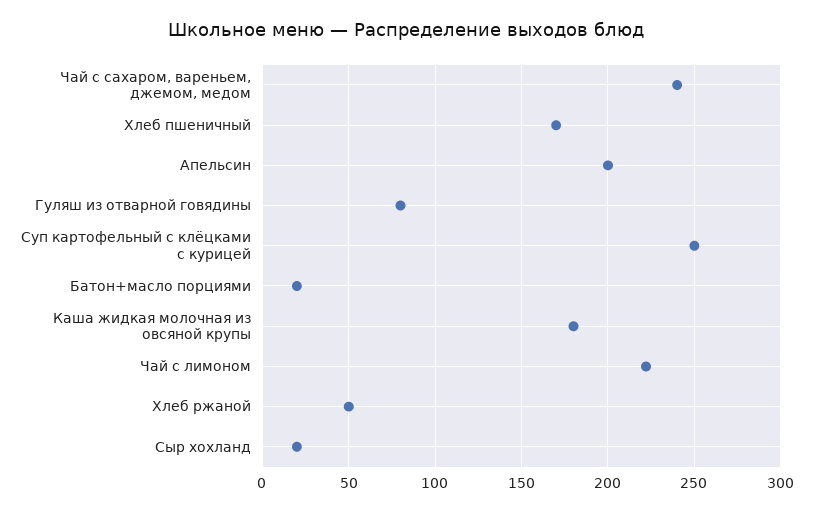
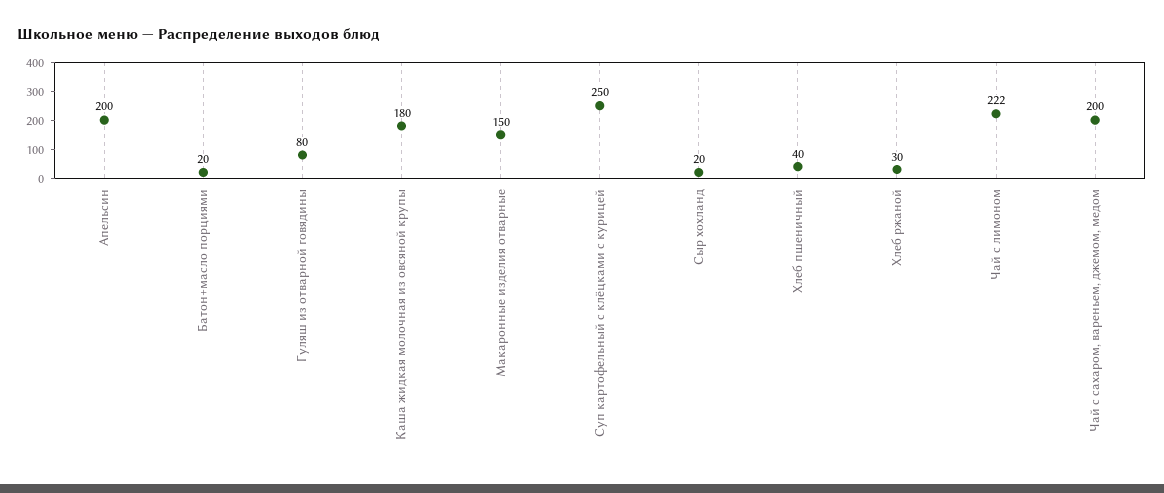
Чай с сахаром, вареньем, джемом, медом: 240 -> 200
Хлеб пшеничный: 170 -> 40
Хлеб ржаной: 50 -> 30
Макаронные изделия отварные: none -> 150

